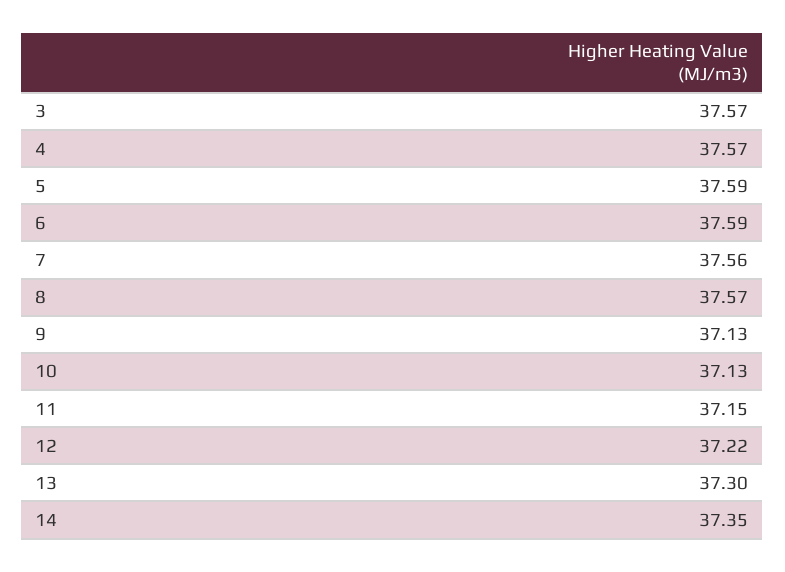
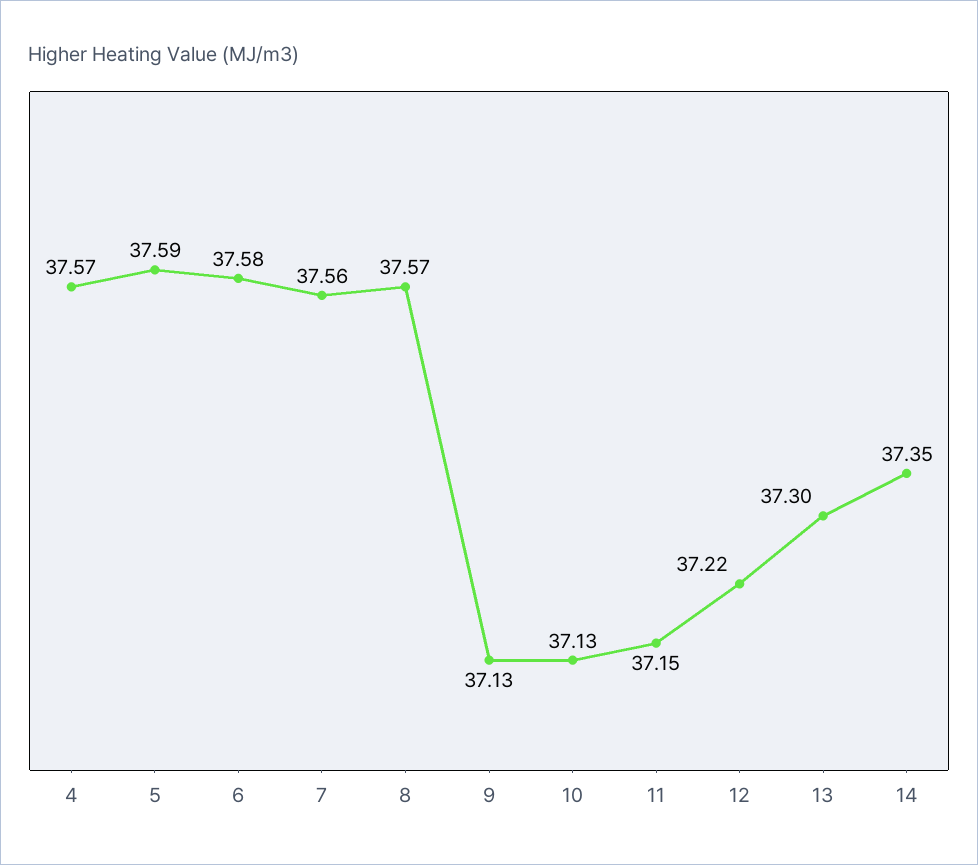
3: 37.57 -> none
6: 37.59 -> 37.58

